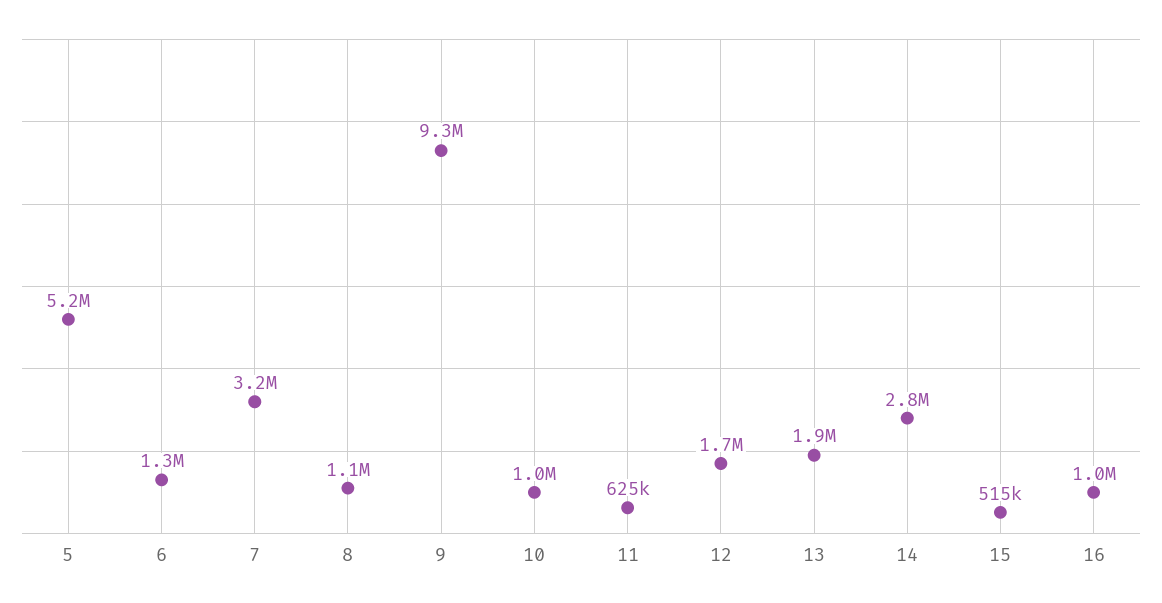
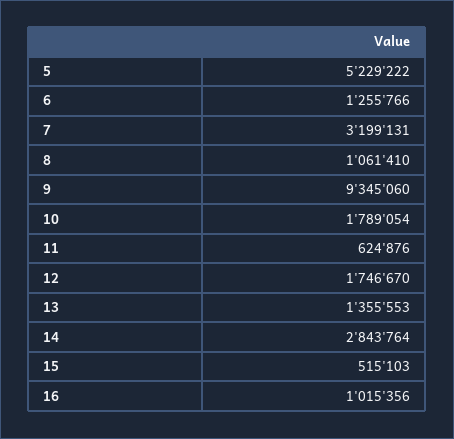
10: 1000000 -> 1789054
13: 1900000 -> 1355553

